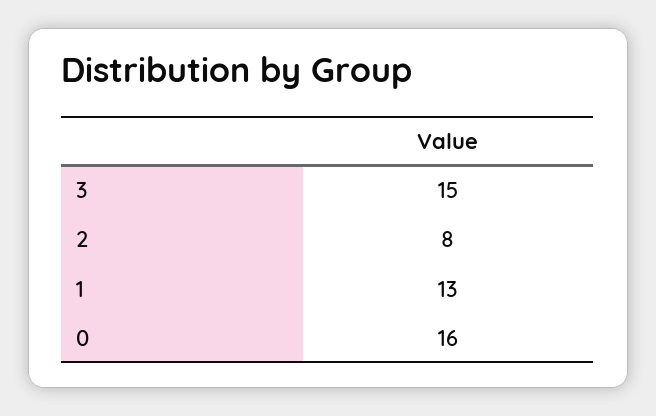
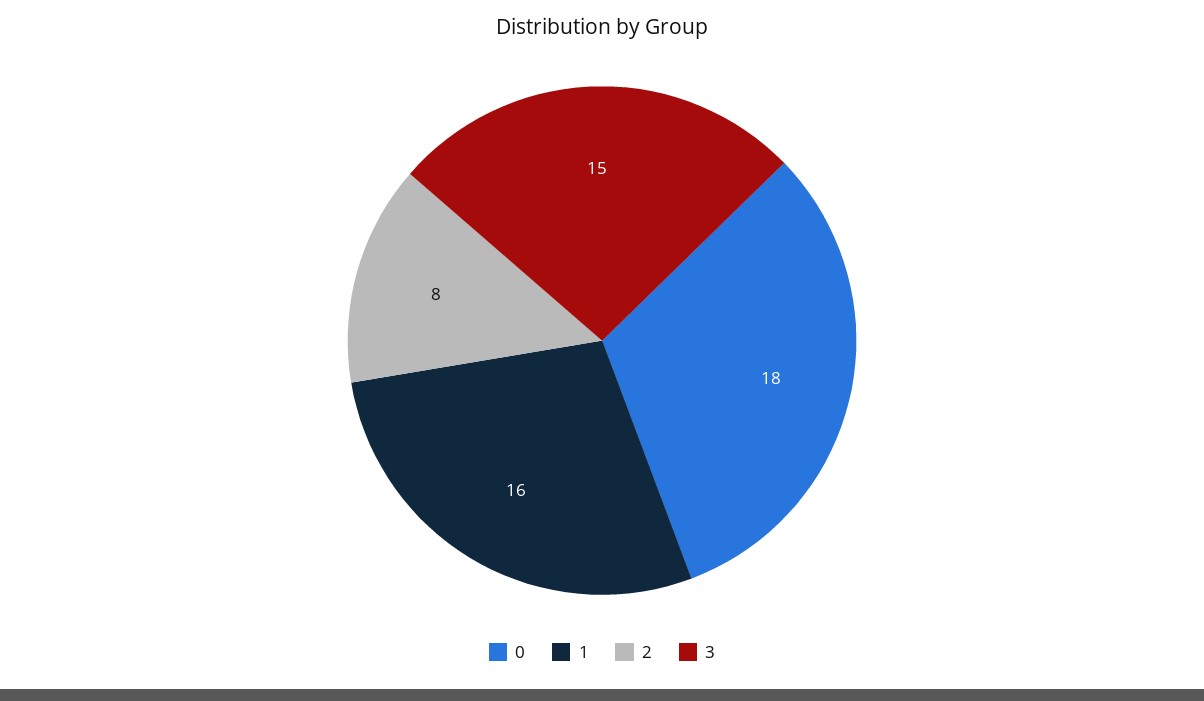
1: 13 -> 16
0: 16 -> 18

